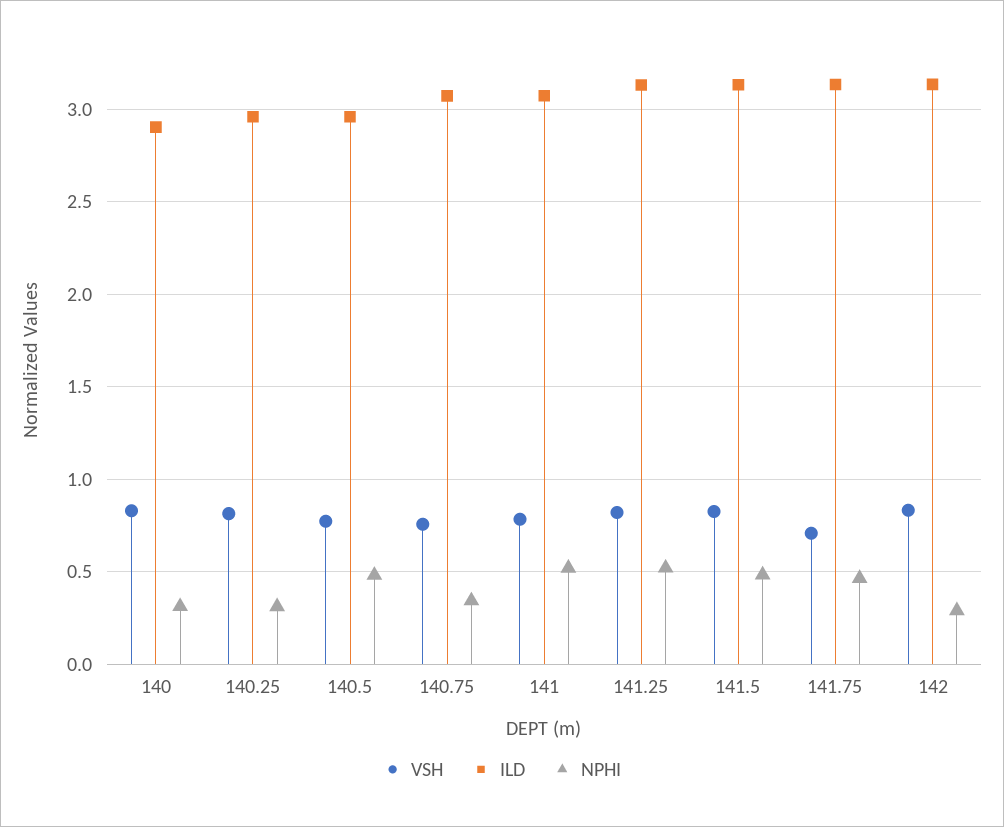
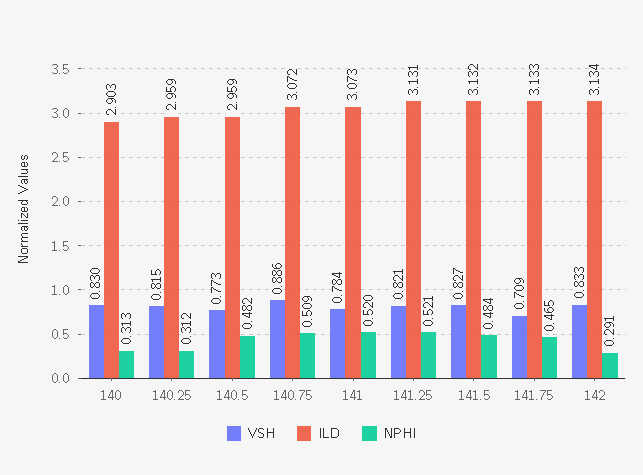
VSH, 140.75: 0.75 -> 0.886
NPHI, 140.75: 0.35 -> 0.509

